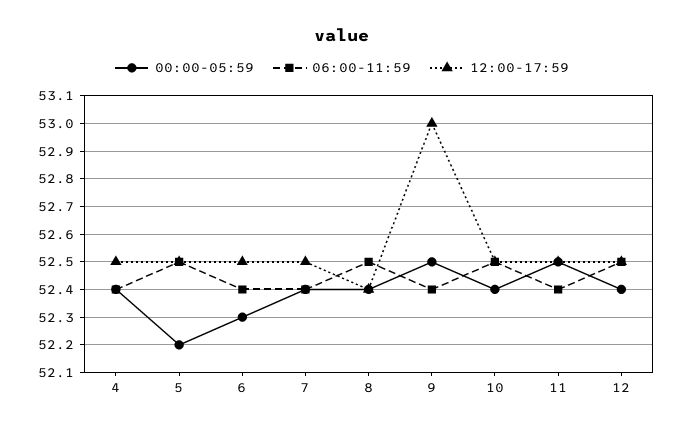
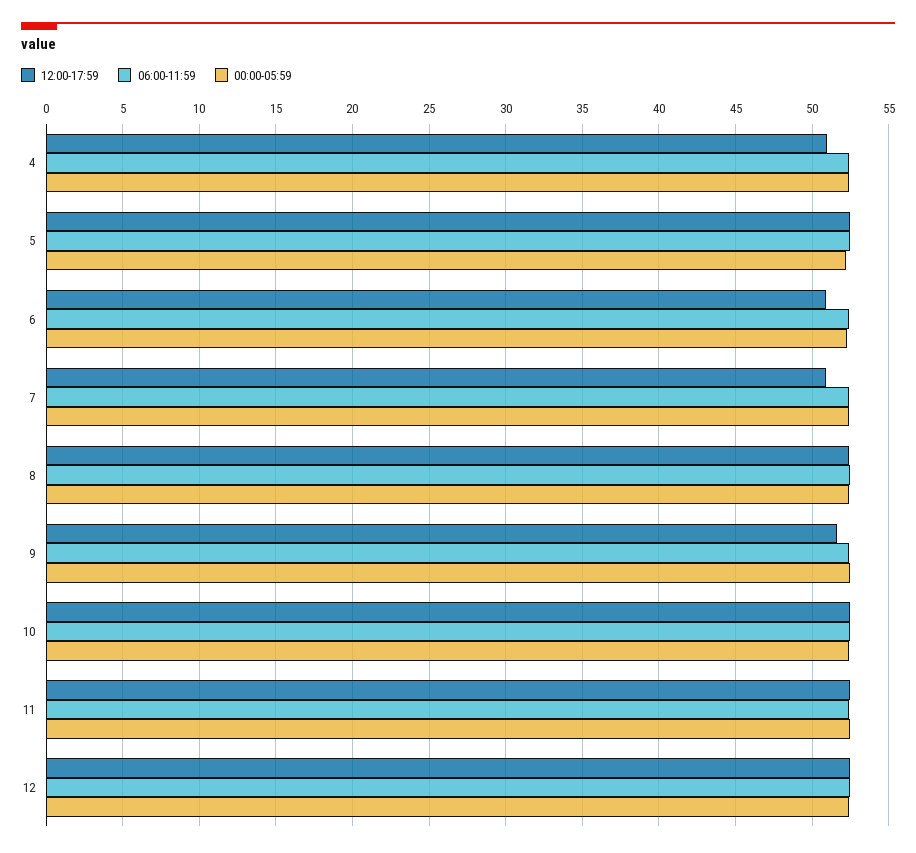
12:00-17:59, 4: 52.5 -> 51
12:00-17:59, 6: 52.5 -> 51
12:00-17:59, 7: 52.5 -> 51
12:00-17:59, 9: 53 -> 51.5

